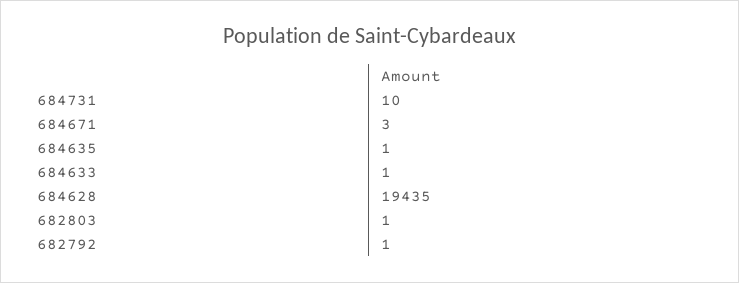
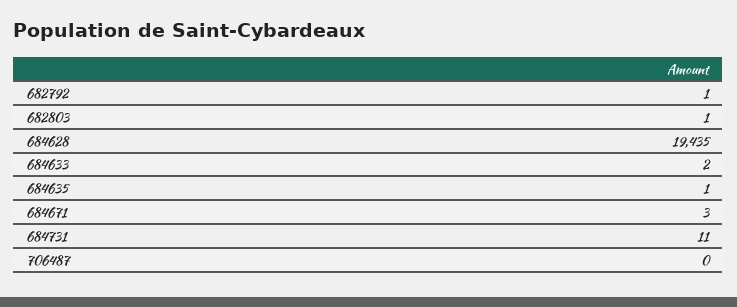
684731: 10 -> 11
684633: 1 -> 2
706487: none -> 0

